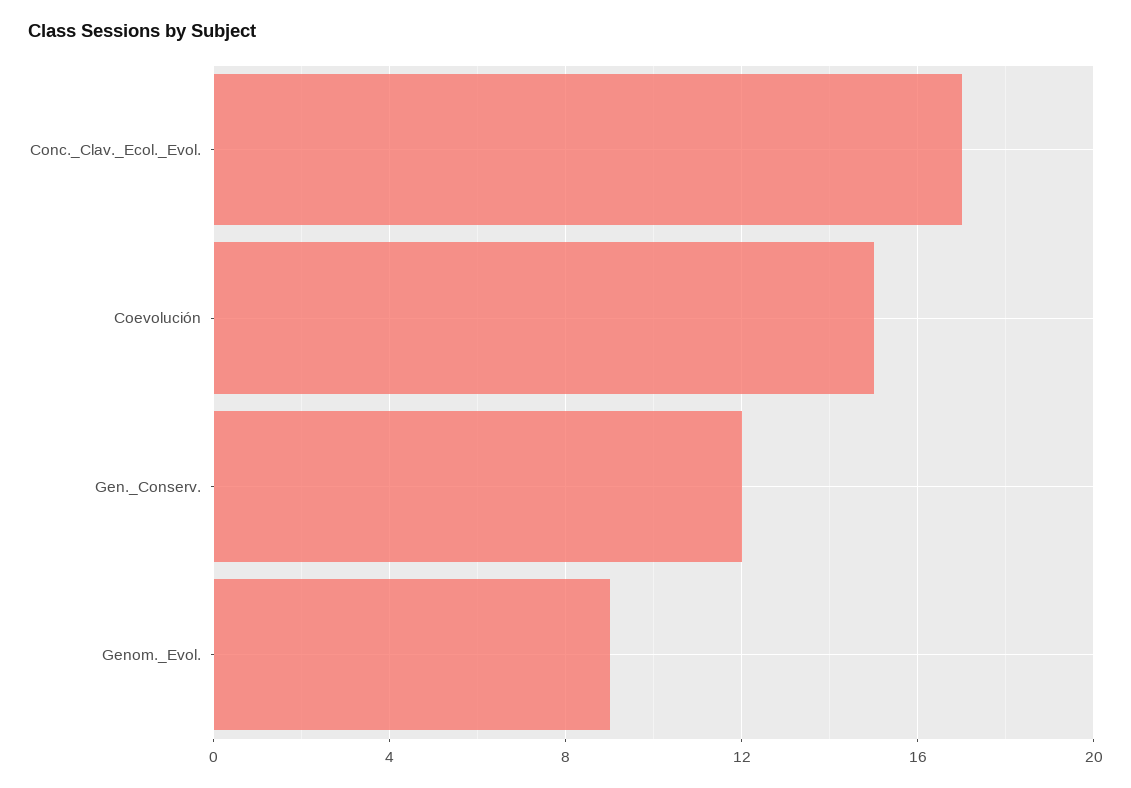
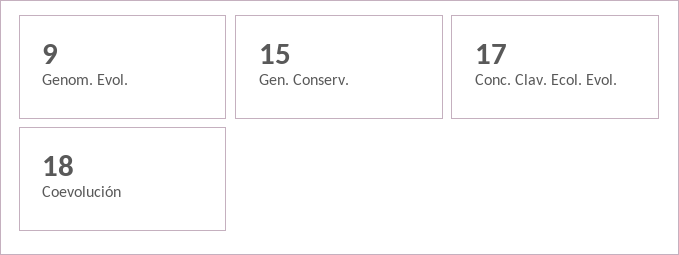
Coevolución: 15 -> 18
Gen._Conserv.: 12 -> 15

